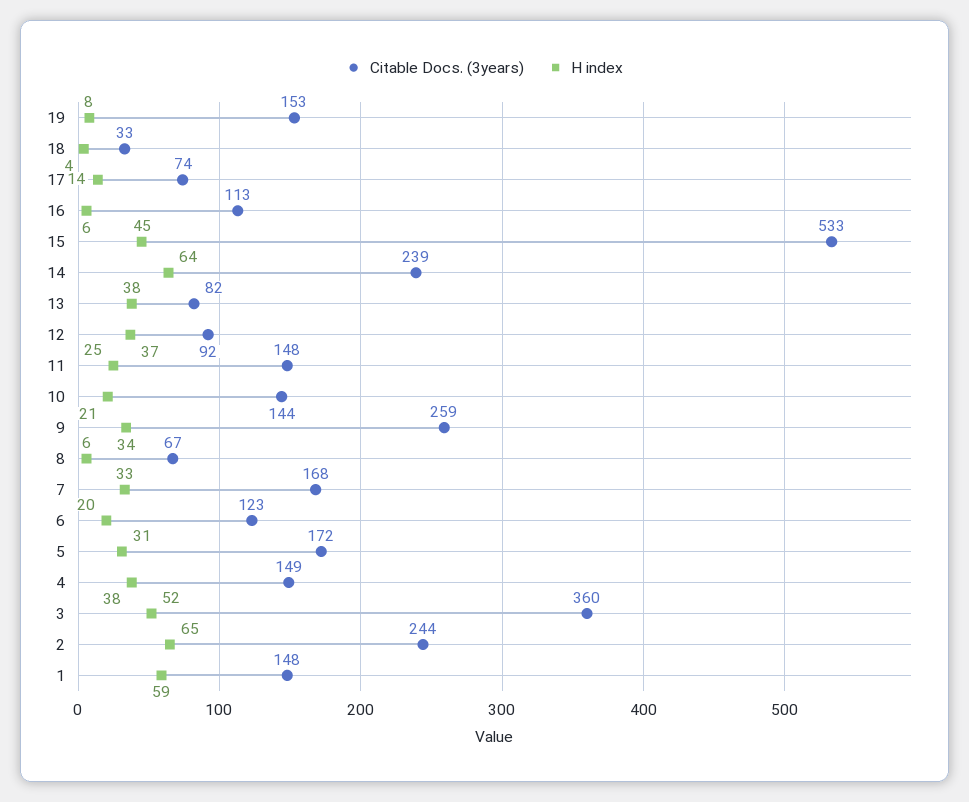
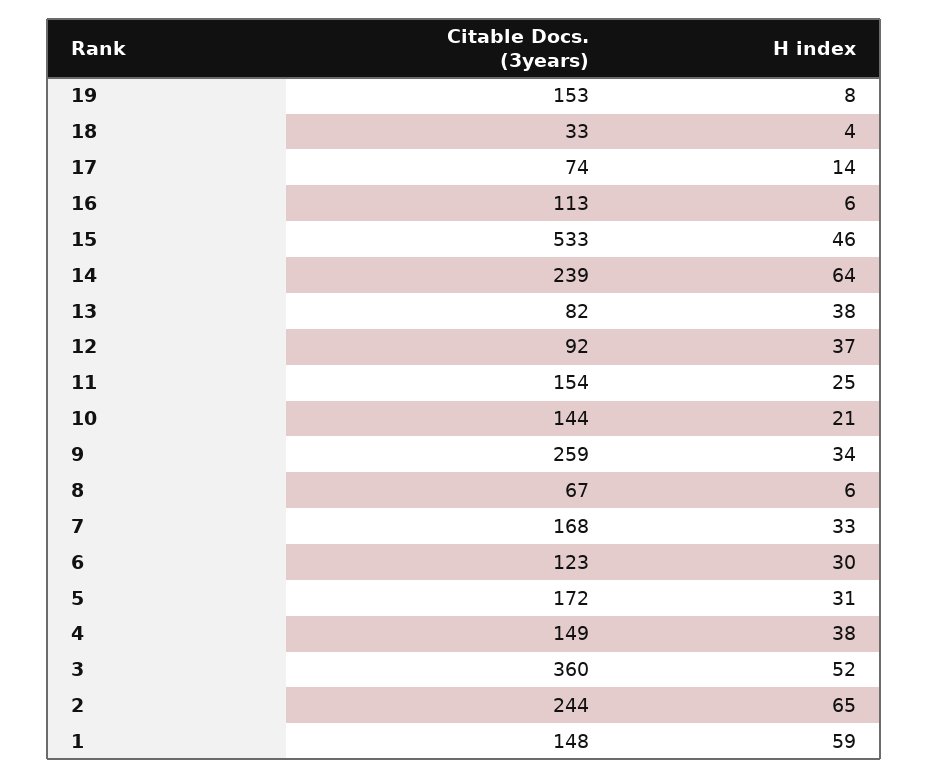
H index, 15: 45 -> 46
Citable Docs. (3years), 11: 148 -> 154
H index, 6: 20 -> 30

